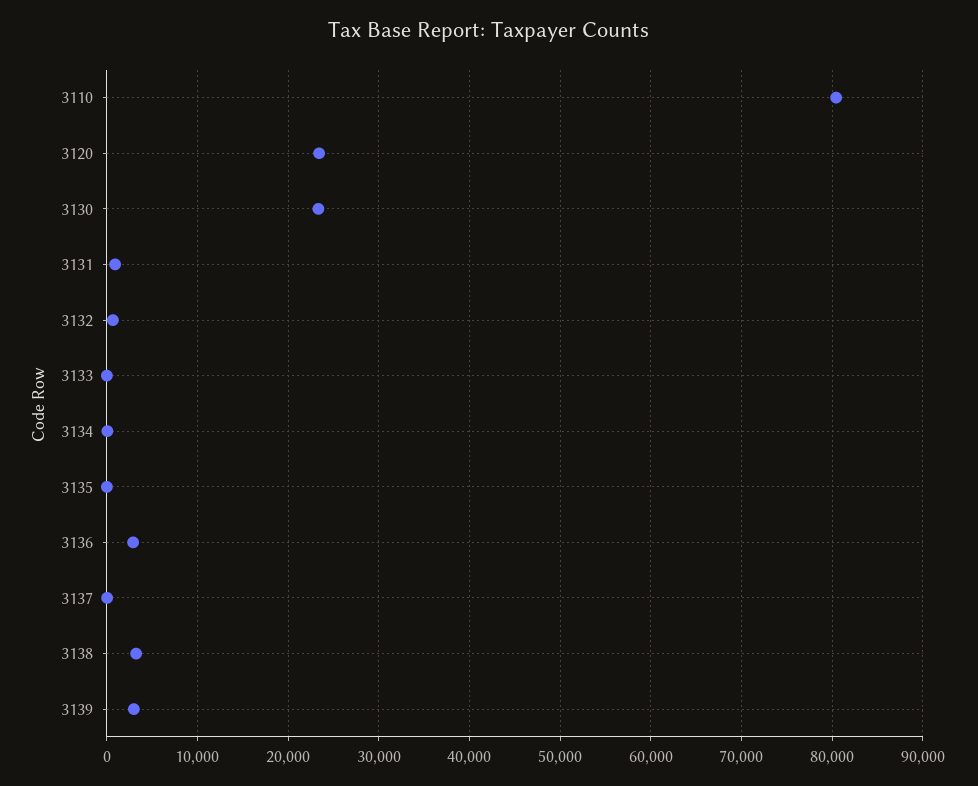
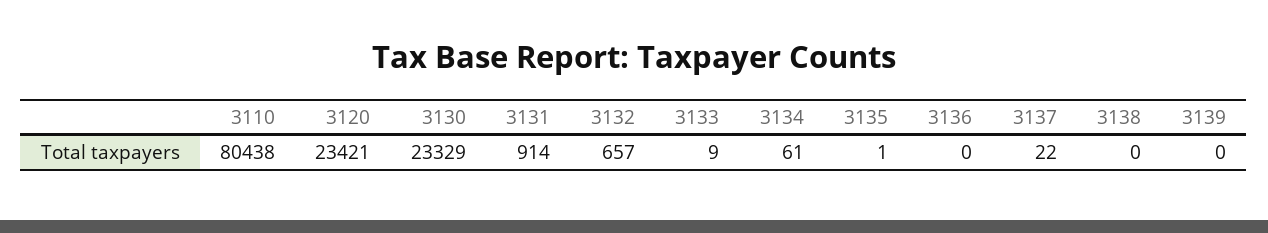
3136: 3000 -> 0
3138: 3000 -> 0
3139: 3000 -> 0

